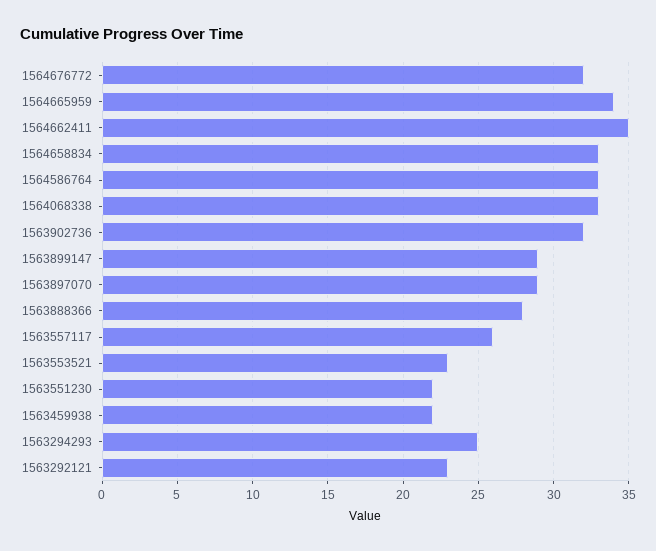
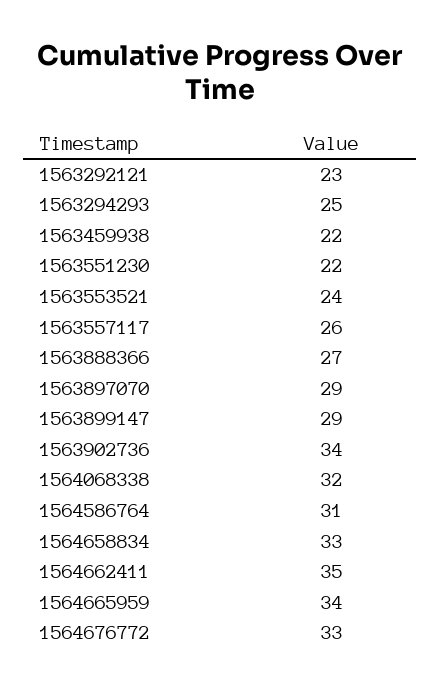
1564676772: 32 -> 33
1564586764: 33 -> 31
1564068338: 33 -> 32
1563902736: 32 -> 34
1563888366: 28 -> 27
1563553521: 23 -> 24

